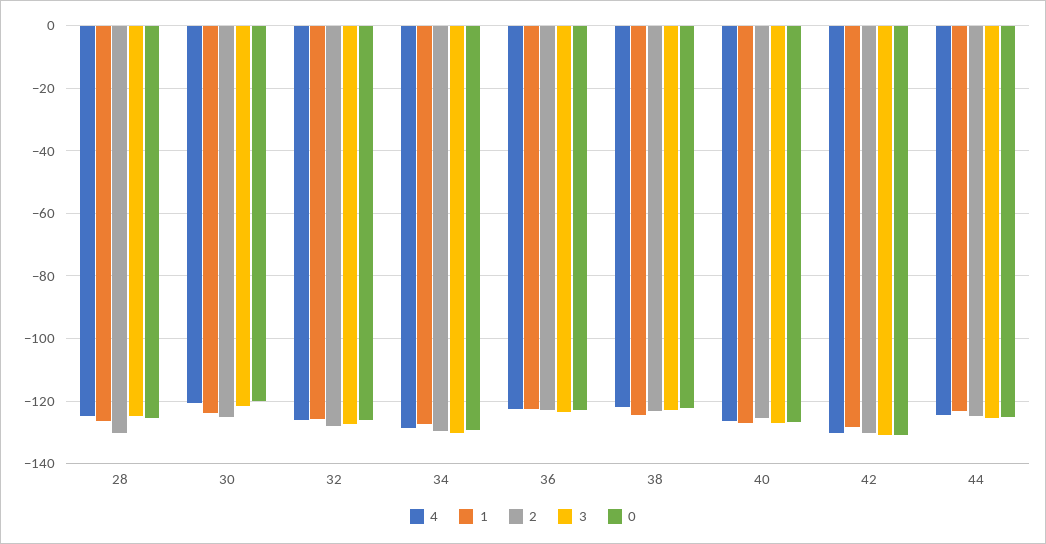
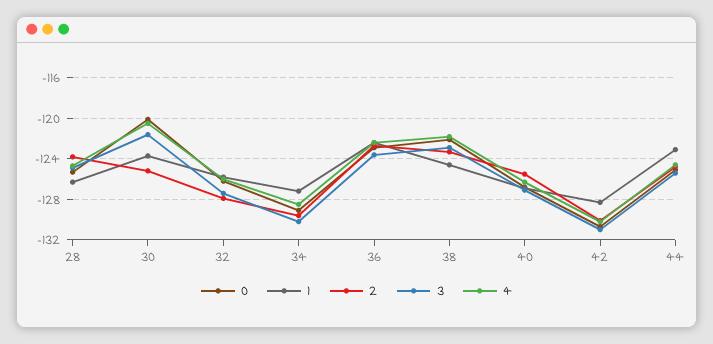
2, 28: -130 -> -124

